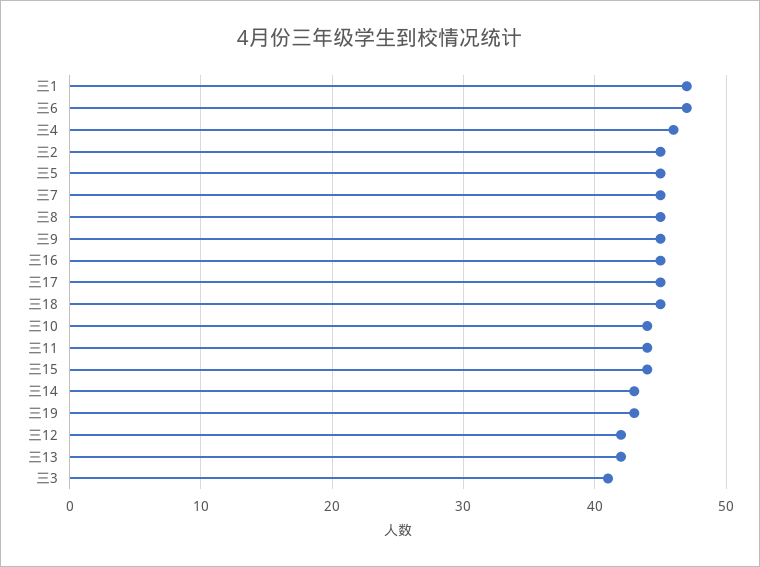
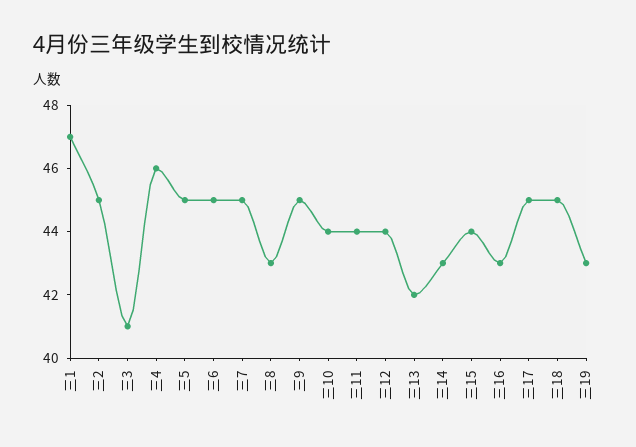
三6: 47 -> 45
三8: 45 -> 43
三16: 45 -> 43
三12: 42 -> 44

